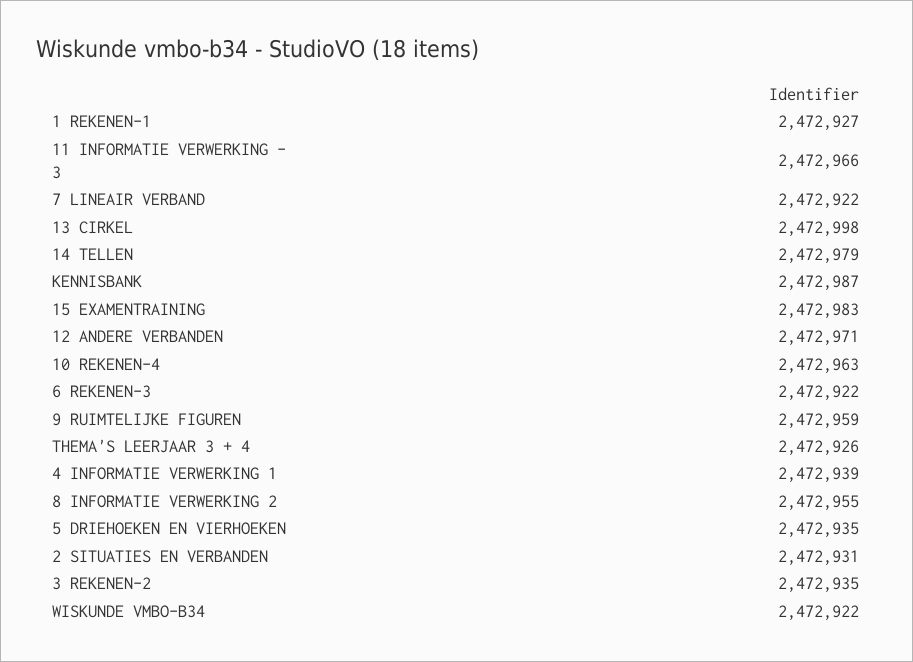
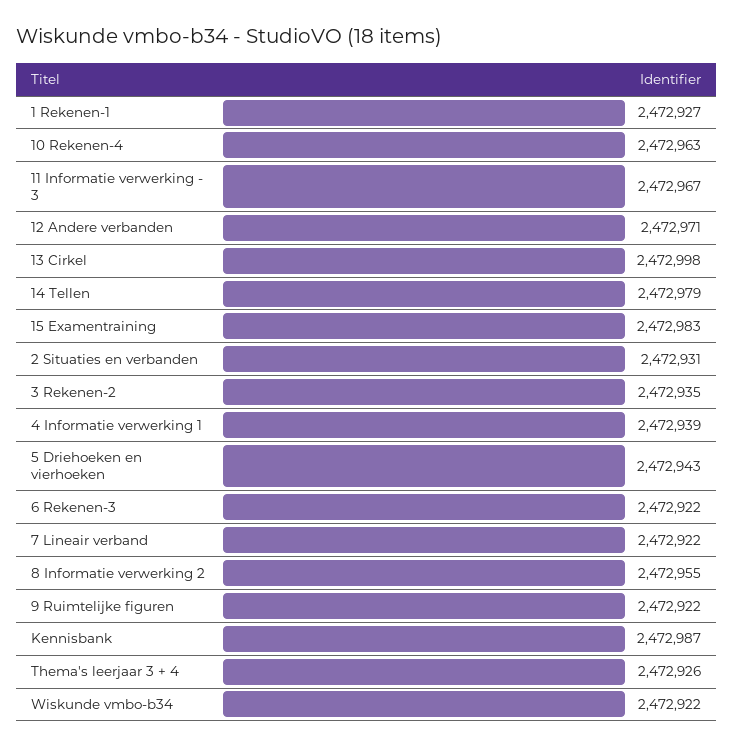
11 INFORMATIE VERWERKING - 3: 2472966 -> 2472967
9 RUIMTELIJKE FIGUREN: 2472959 -> 2472922
5 DRIEHOEKEN EN VIERHOEKEN: 2472935 -> 2472943

